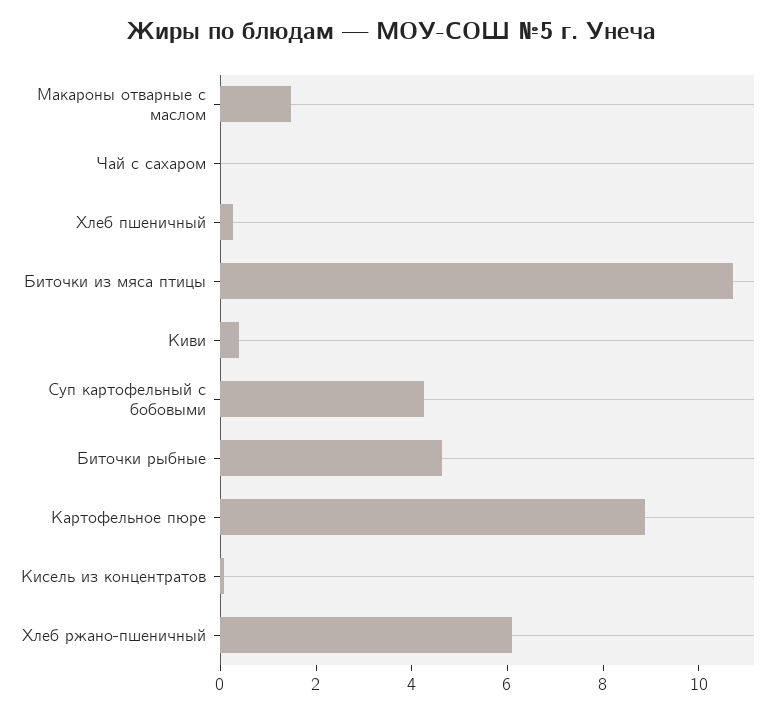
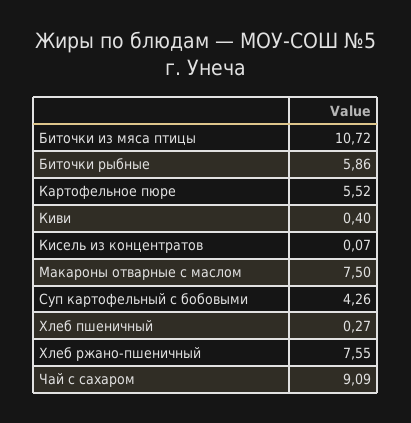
Макароны отварные с маслом: 1.5 -> 7.5
Чай с сахаром: 0 -> 9.09
Биточки рыбные: 4.5 -> 5.86
Картофельное пюре: 9 -> 5.52
Хлеб ржано-пшеничный: 6 -> 7.55

